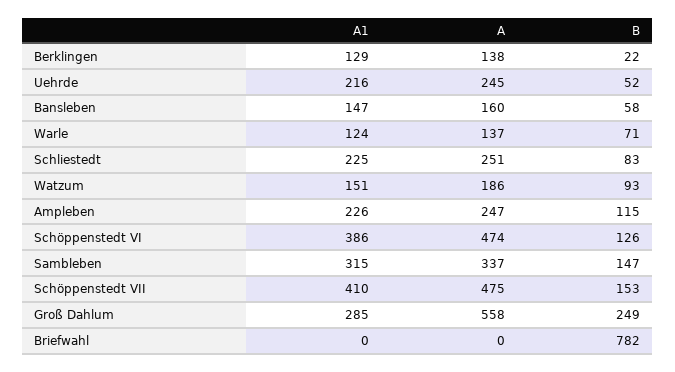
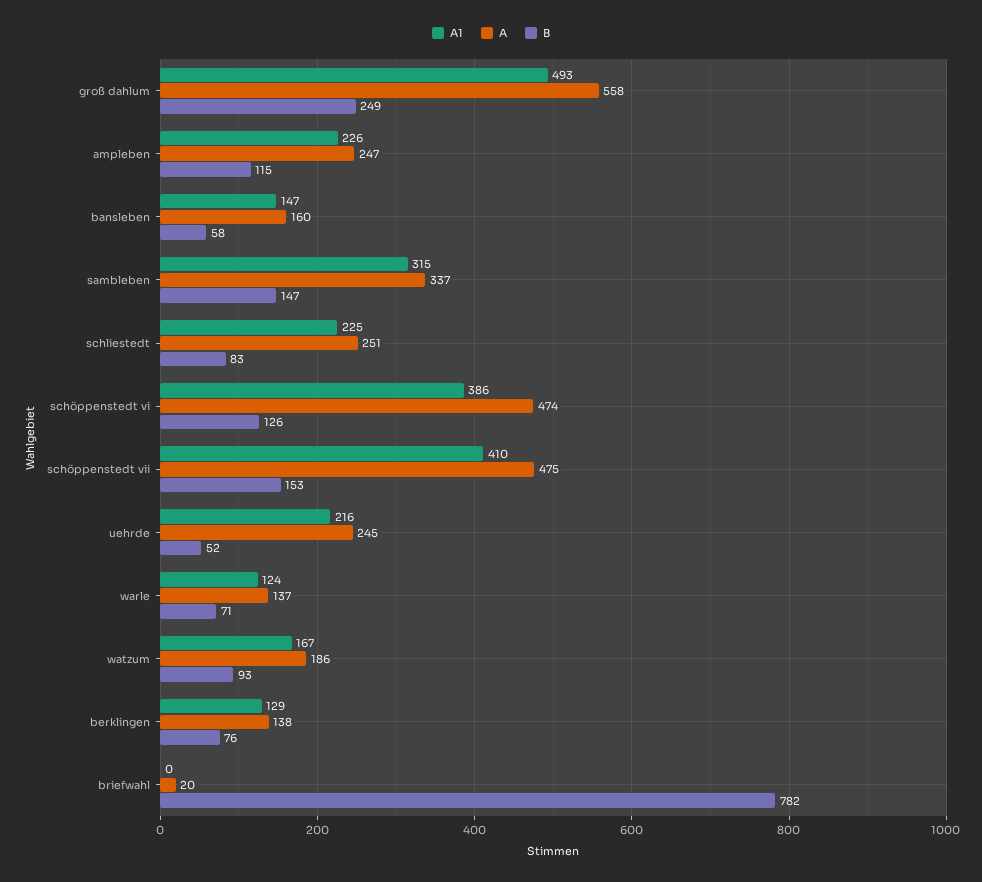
B, Berklingen: 22 -> 76
A1, Watzum: 151 -> 167
A1, Groß Dahlum: 285 -> 493
A, Briefwahl: 0 -> 20

